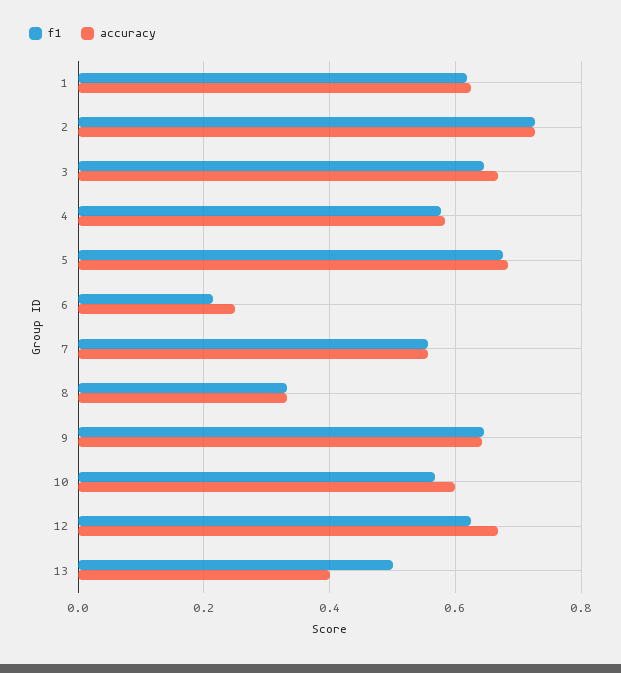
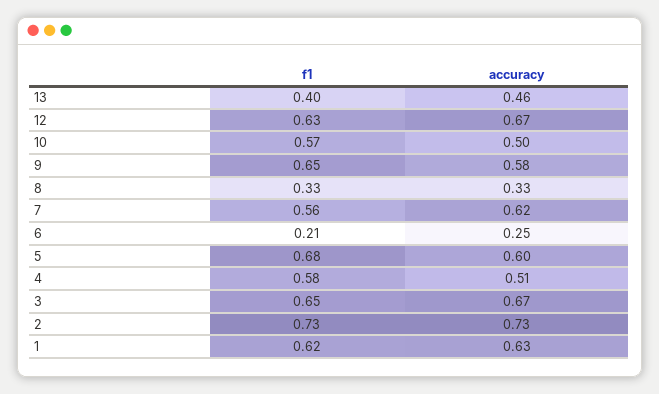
accuracy, 4: 0.58 -> 0.51
accuracy, 5: 0.68 -> 0.6
accuracy, 7: 0.56 -> 0.62
accuracy, 9: 0.64 -> 0.58
accuracy, 10: 0.6 -> 0.5
f1, 13: 0.5 -> 0.4
accuracy, 13: 0.4 -> 0.46

